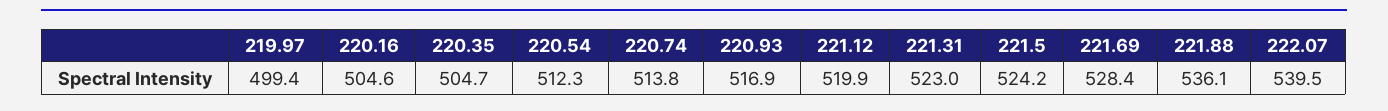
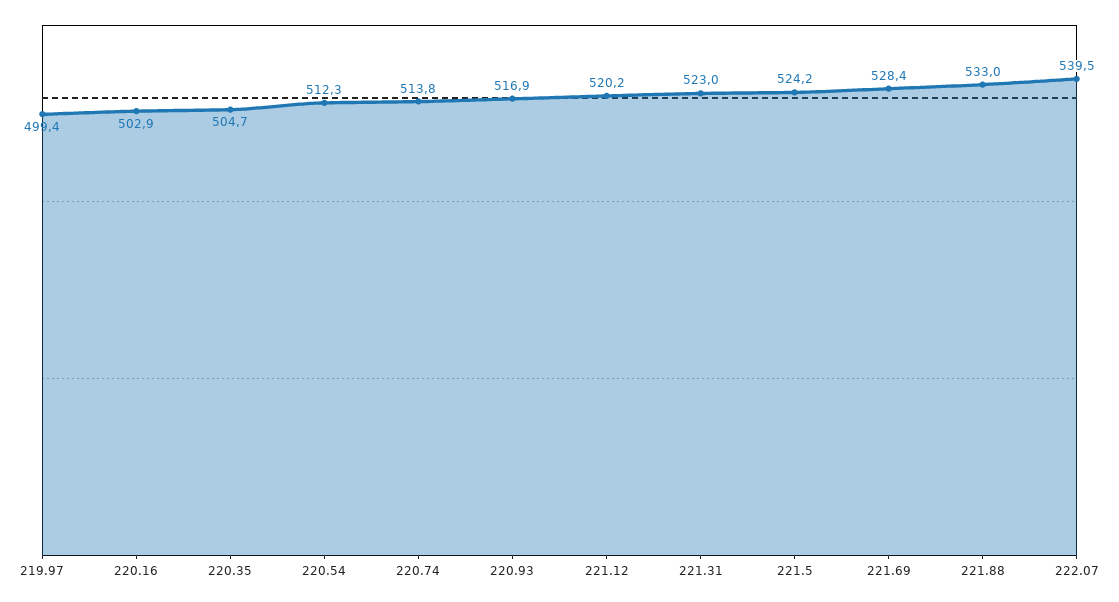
220.16: 504.6 -> 502.9
221.12: 519.9 -> 520.2
221.88: 536.1 -> 533

